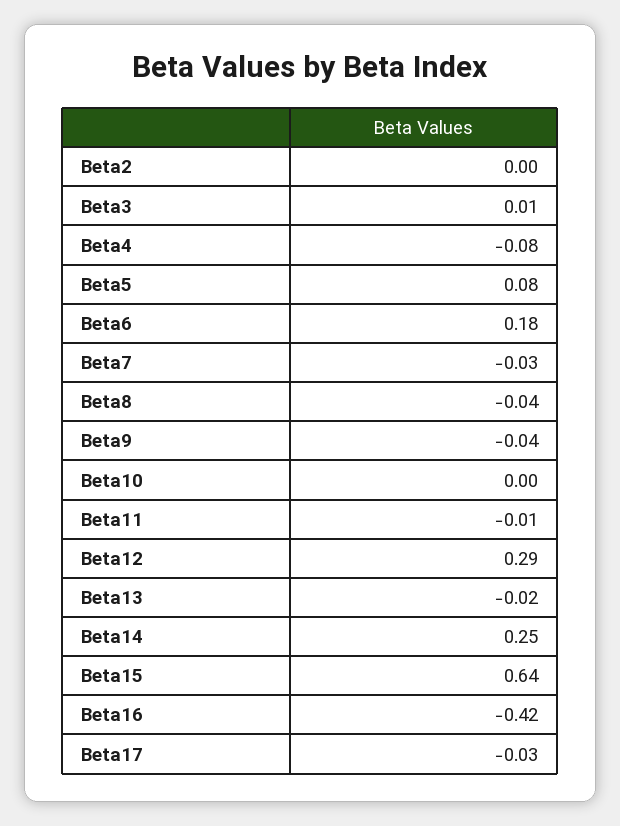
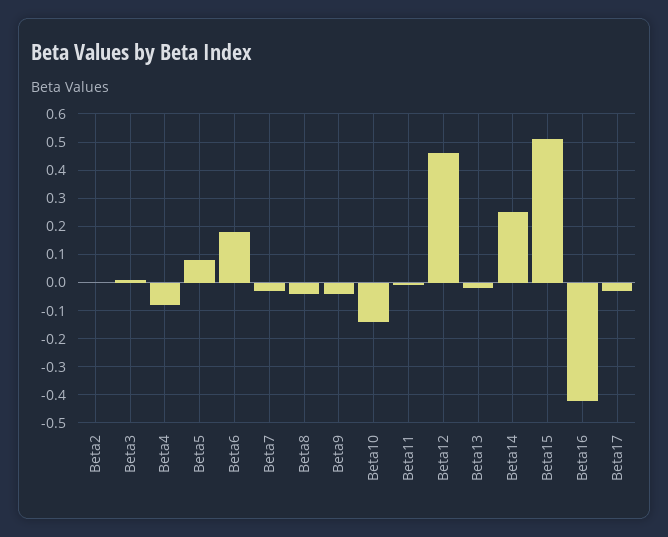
Beta10: 0 -> -0.15
Beta12: 0.29 -> 0.45
Beta15: 0.64 -> 0.5

